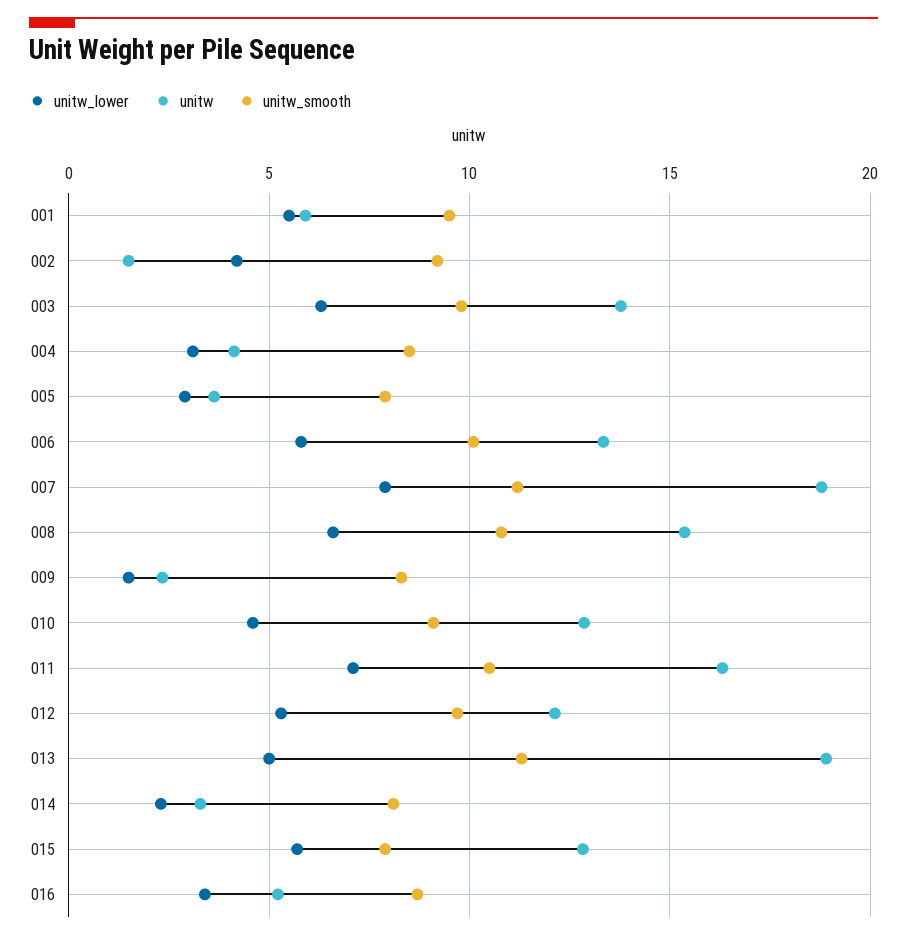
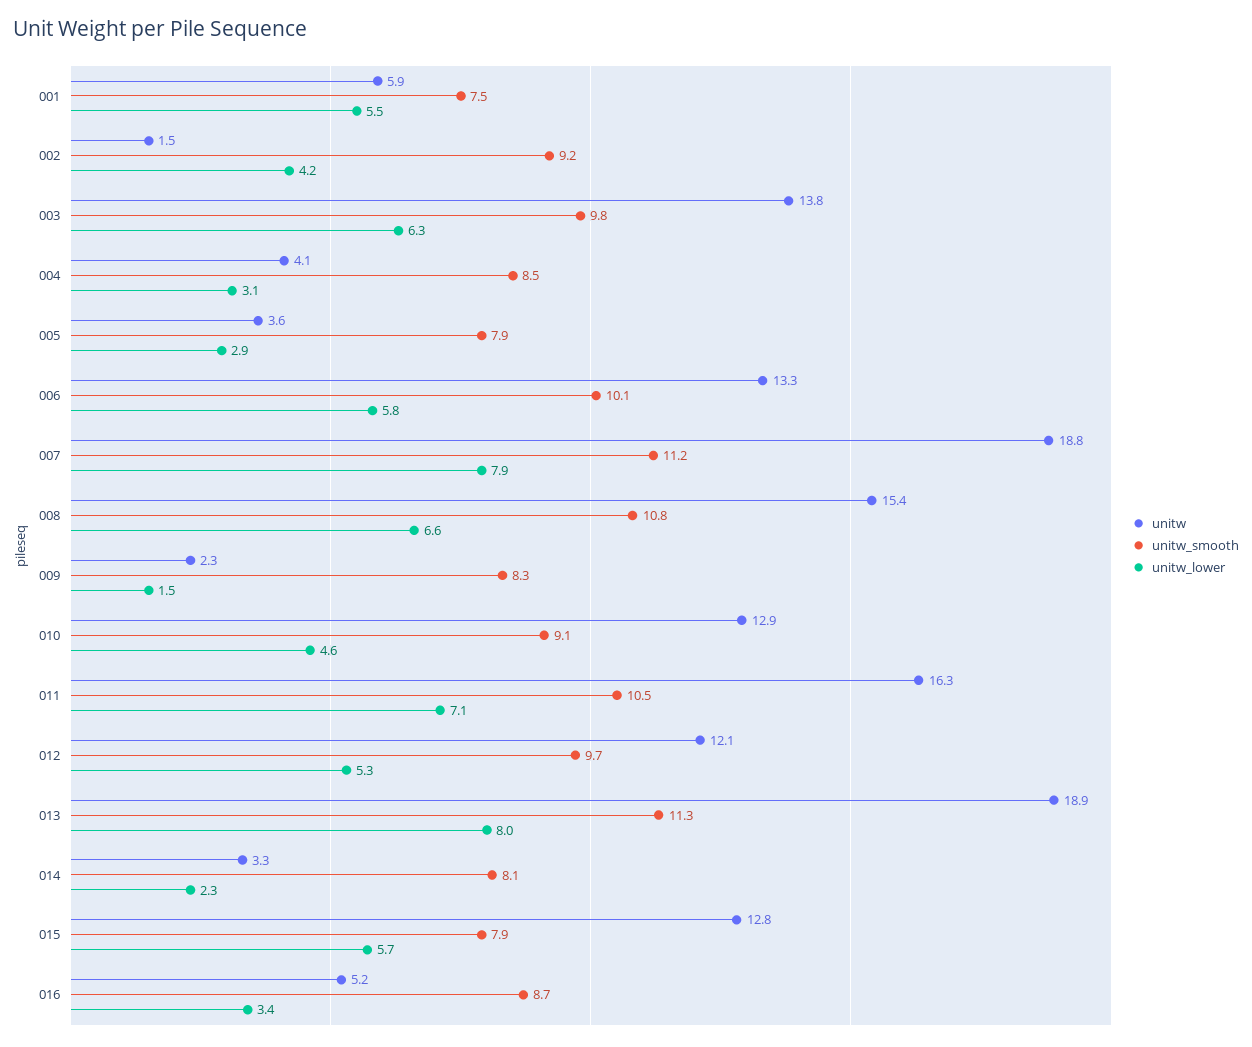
unitw_smooth, 001: 9.5 -> 7.5
unitw_lower, 013: 5 -> 8

